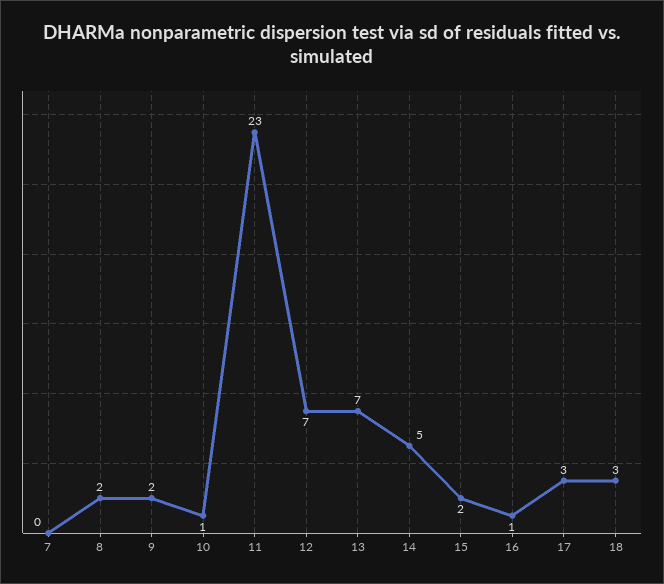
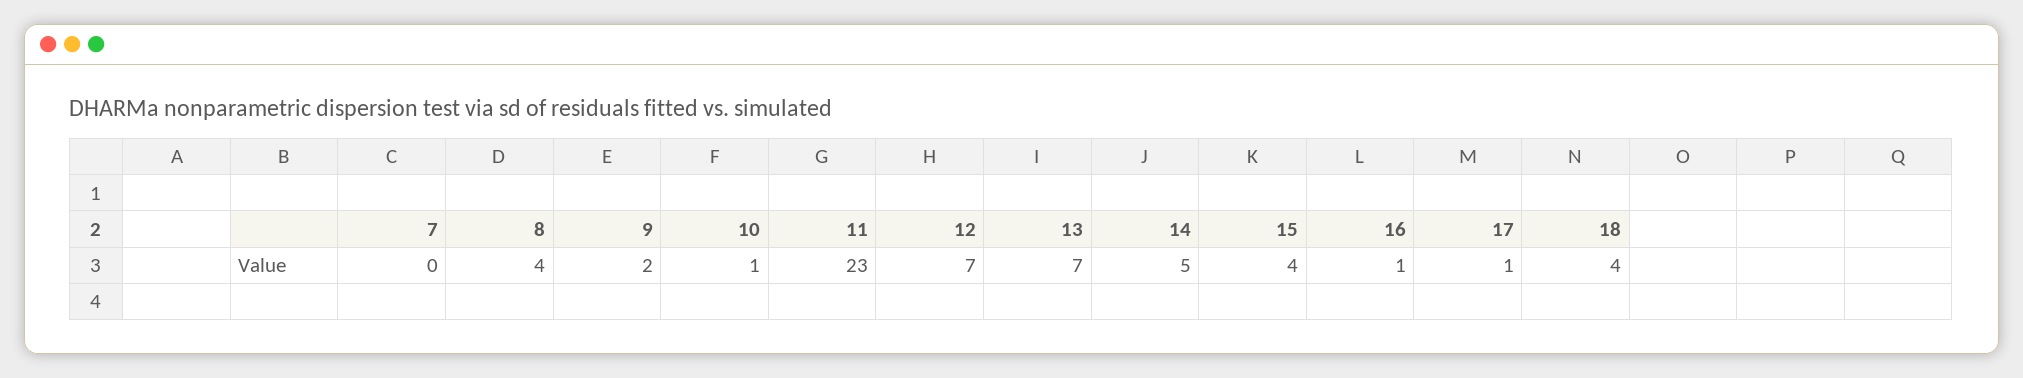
8: 2 -> 4
15: 2 -> 4
17: 3 -> 1
18: 3 -> 4

